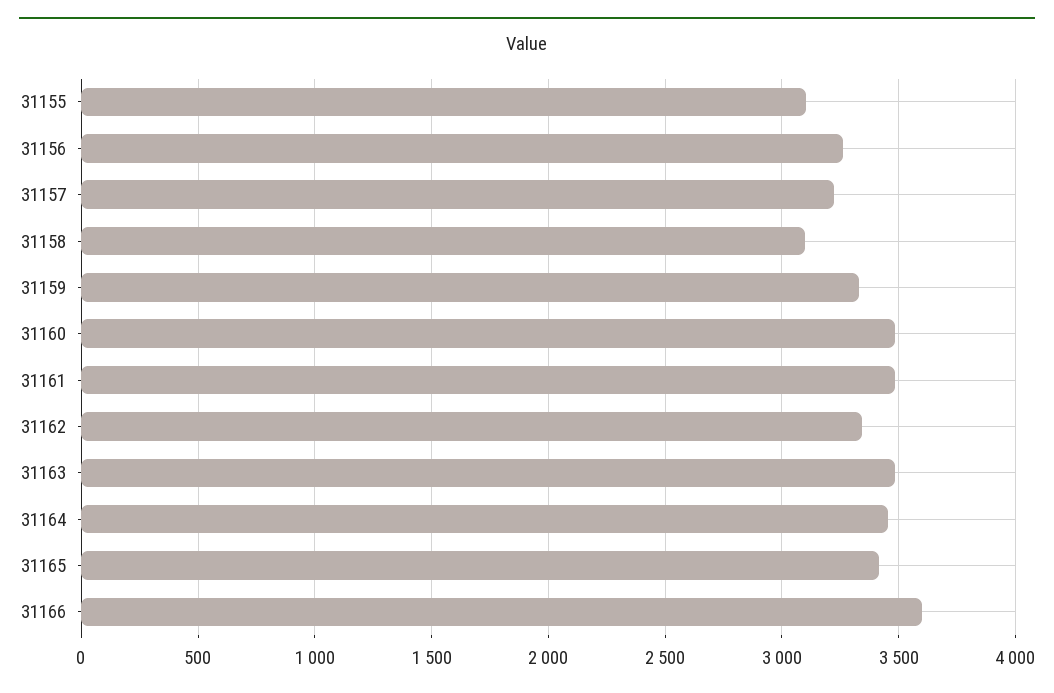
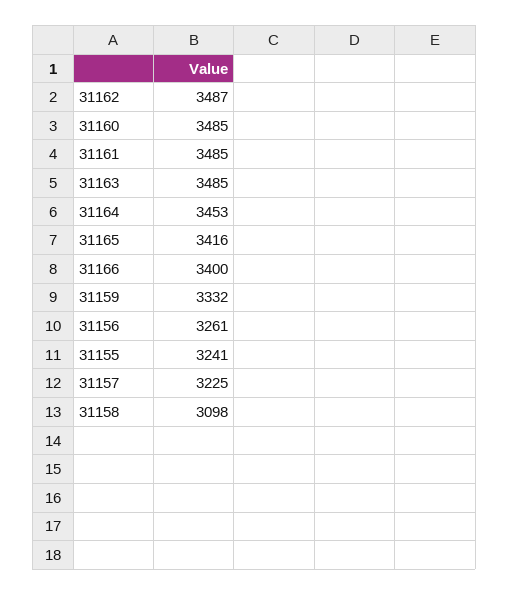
31155: 3100 -> 3241
31162: 3350 -> 3487
31166: 3600 -> 3400

